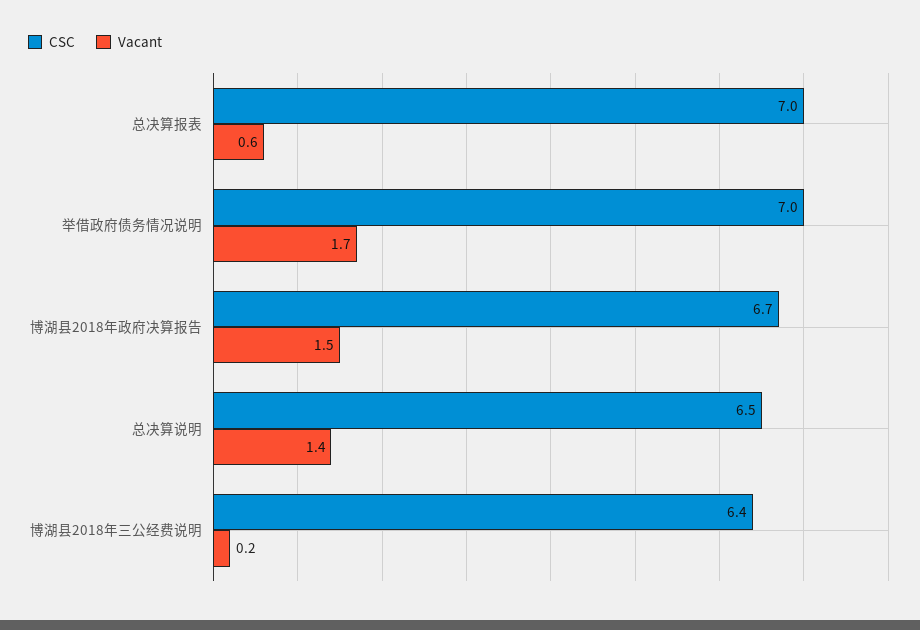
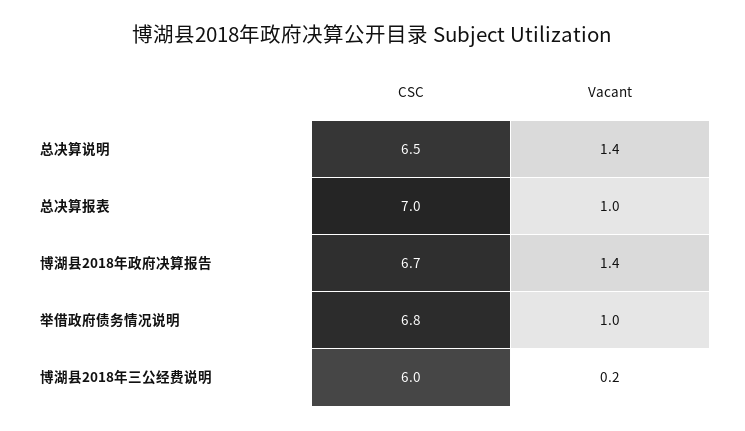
Vacant, 总决算报表: 0.6 -> 1
CSC, 举借政府债务情况说明: 7 -> 6.8
Vacant, 举借政府债务情况说明: 1.7 -> 1
Vacant, 博湖县2018年政府决算报告: 1.5 -> 1.4
CSC, 博湖县2018年三公经费说明: 6.4 -> 6

